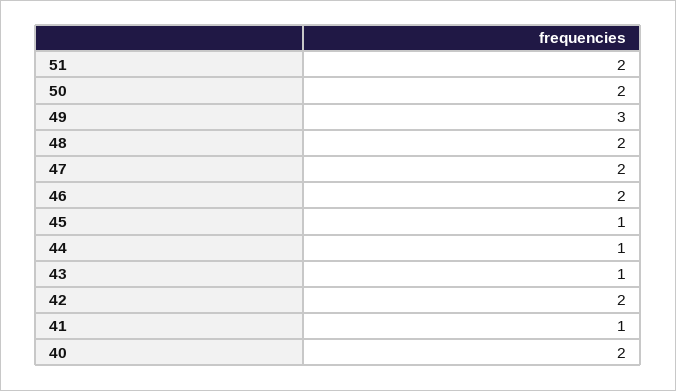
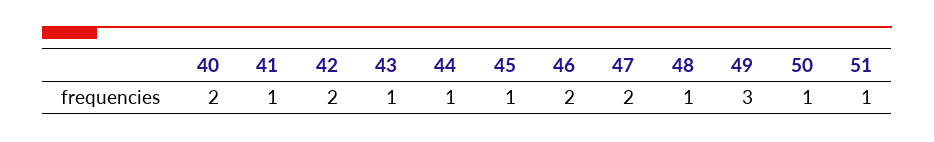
51: 2 -> 1
50: 2 -> 1
48: 2 -> 1

